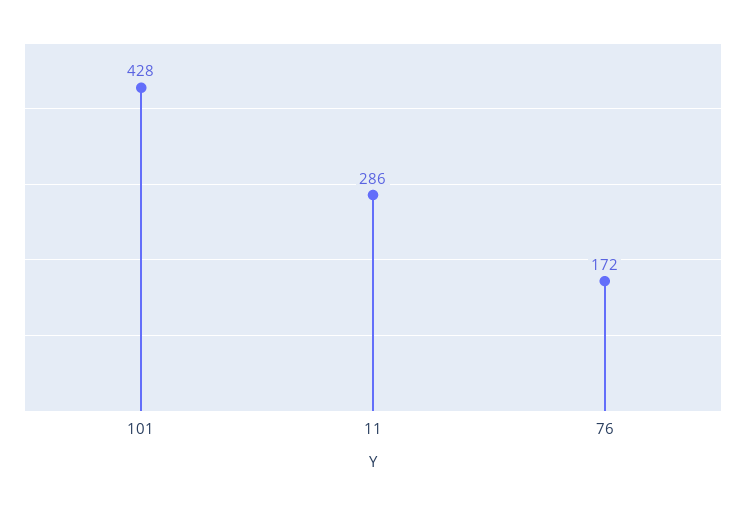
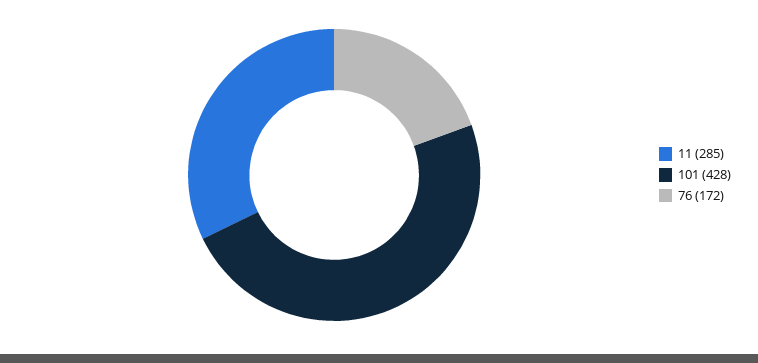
11: 286 -> 285

